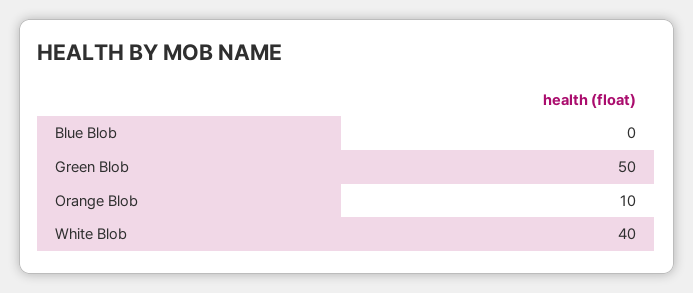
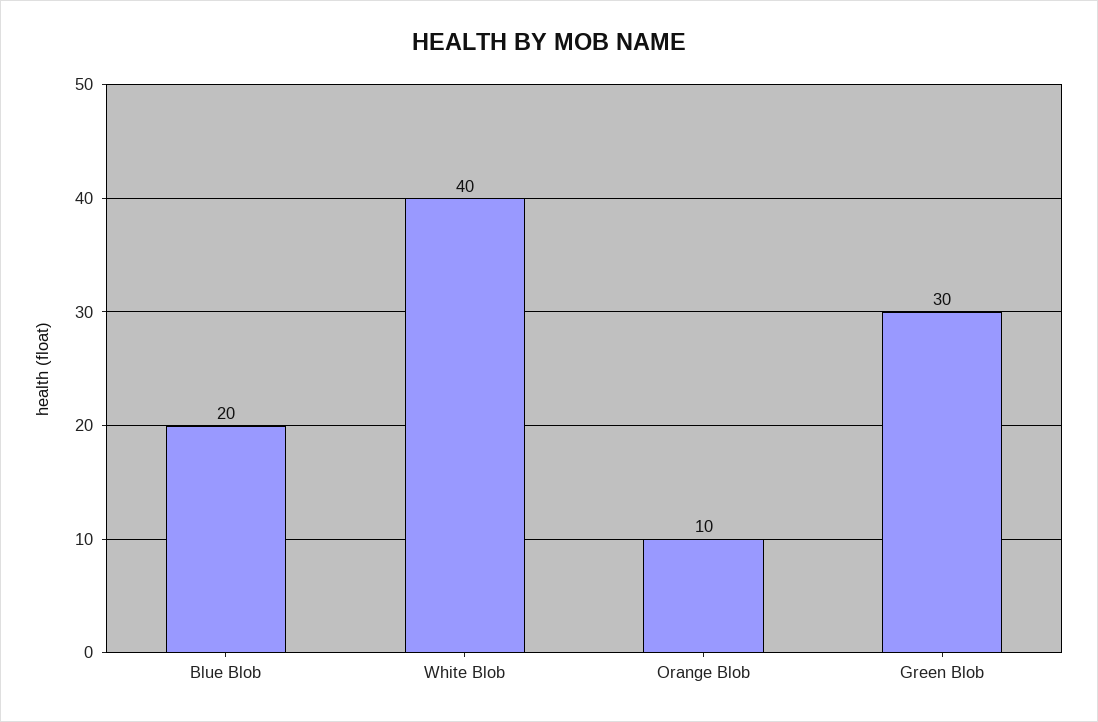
Blue Blob: 0 -> 20
Green Blob: 50 -> 30

